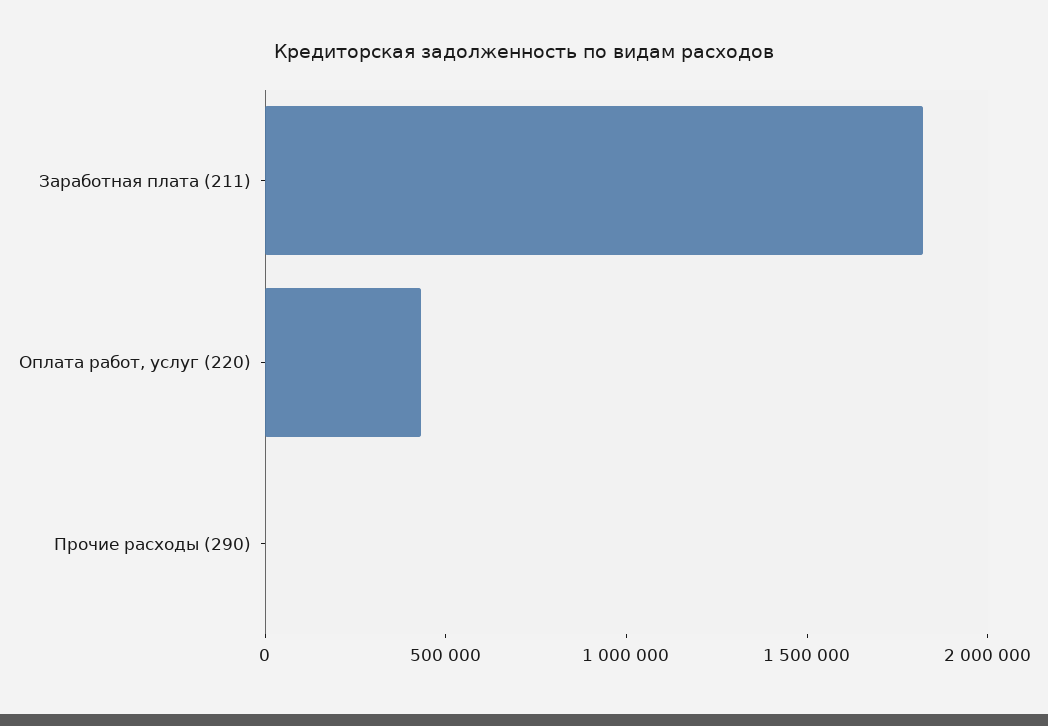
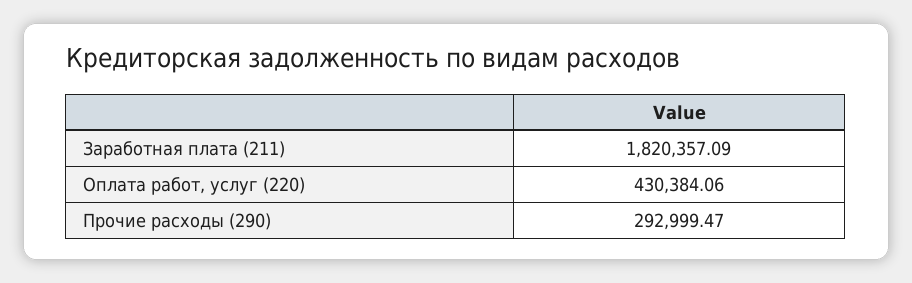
Прочие расходы (290): 0 -> 292999.47

